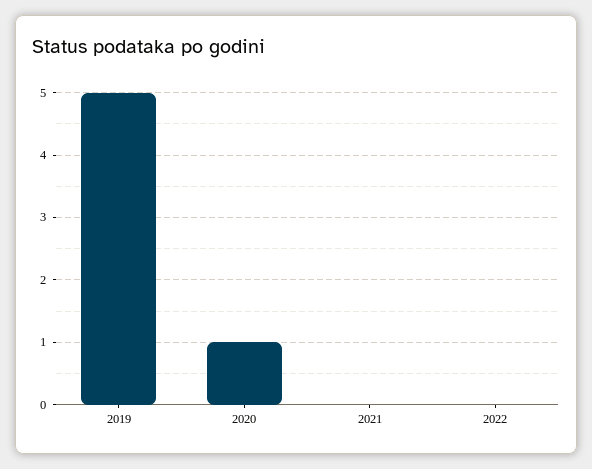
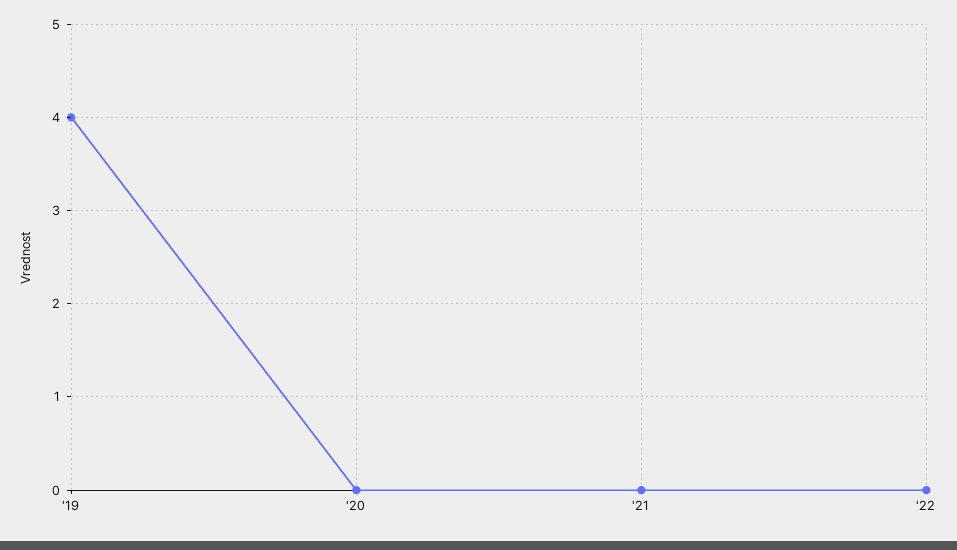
2019: 5 -> 4
2020: 1 -> 0

